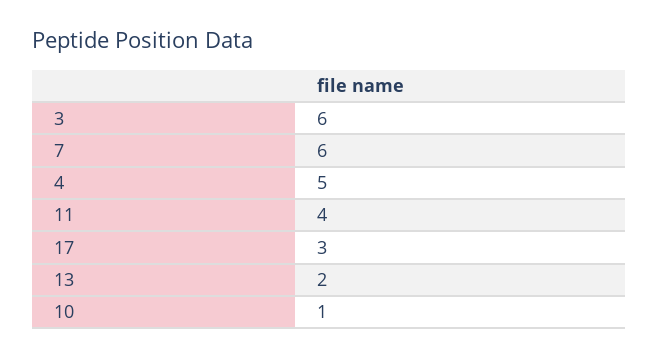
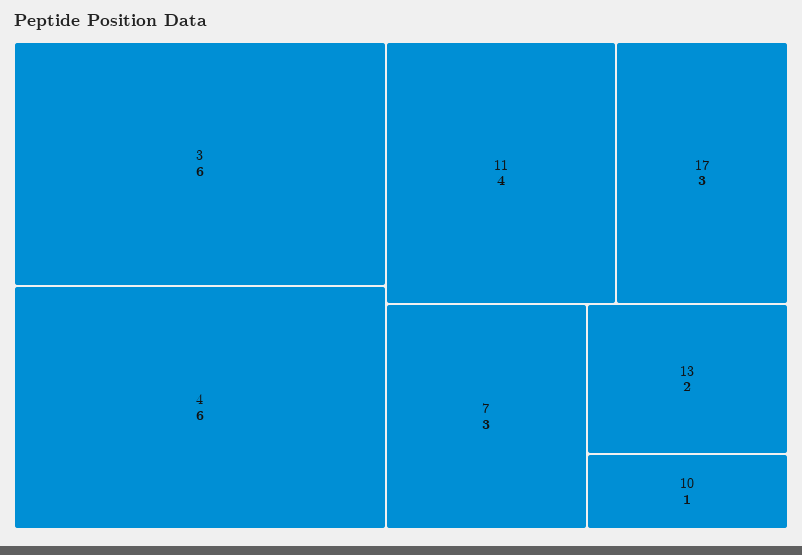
7: 6 -> 3
4: 5 -> 6

